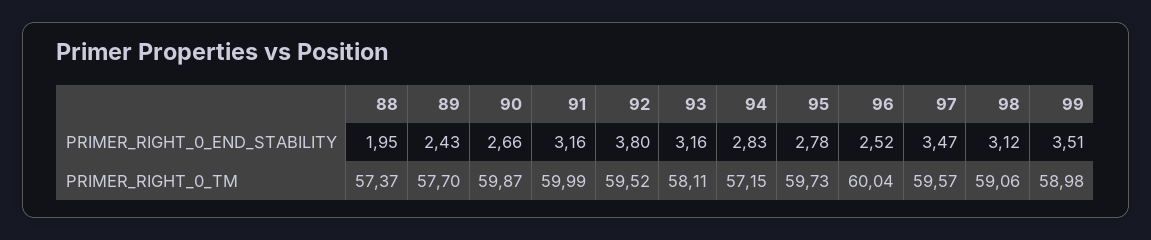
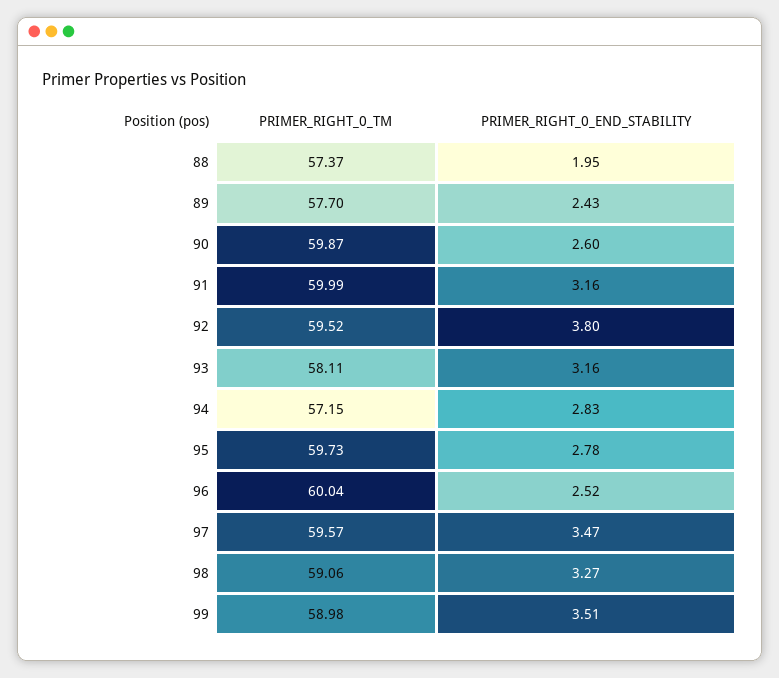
90, PRIMER_RIGHT_0_END_STABILITY: 2.66 -> 2.6
98, PRIMER_RIGHT_0_END_STABILITY: 3.12 -> 3.27

